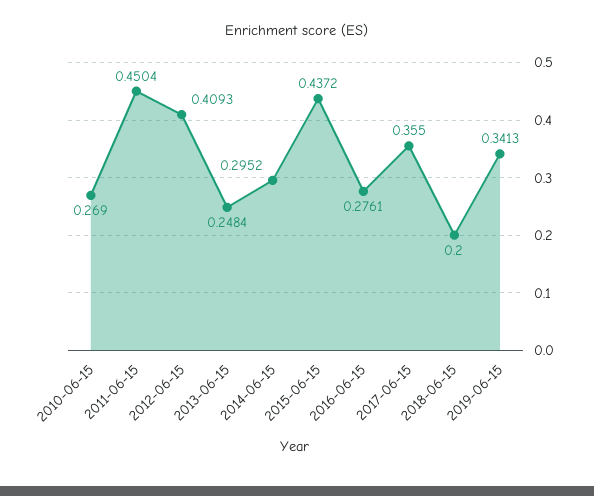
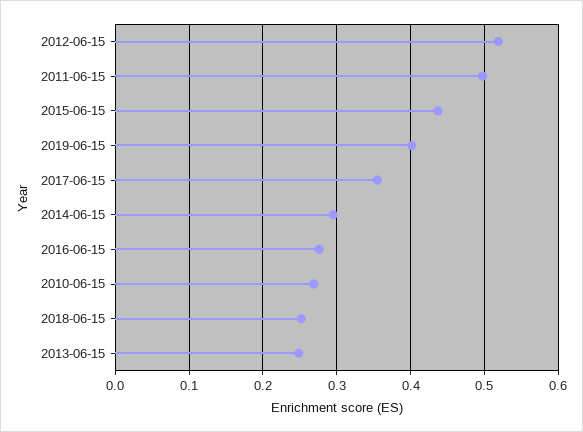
2011-06-15: 0.4504 -> 0.5
2012-06-15: 0.4093 -> 0.52
2018-06-15: 0.2 -> 0.25
2019-06-15: 0.3413 -> 0.4

